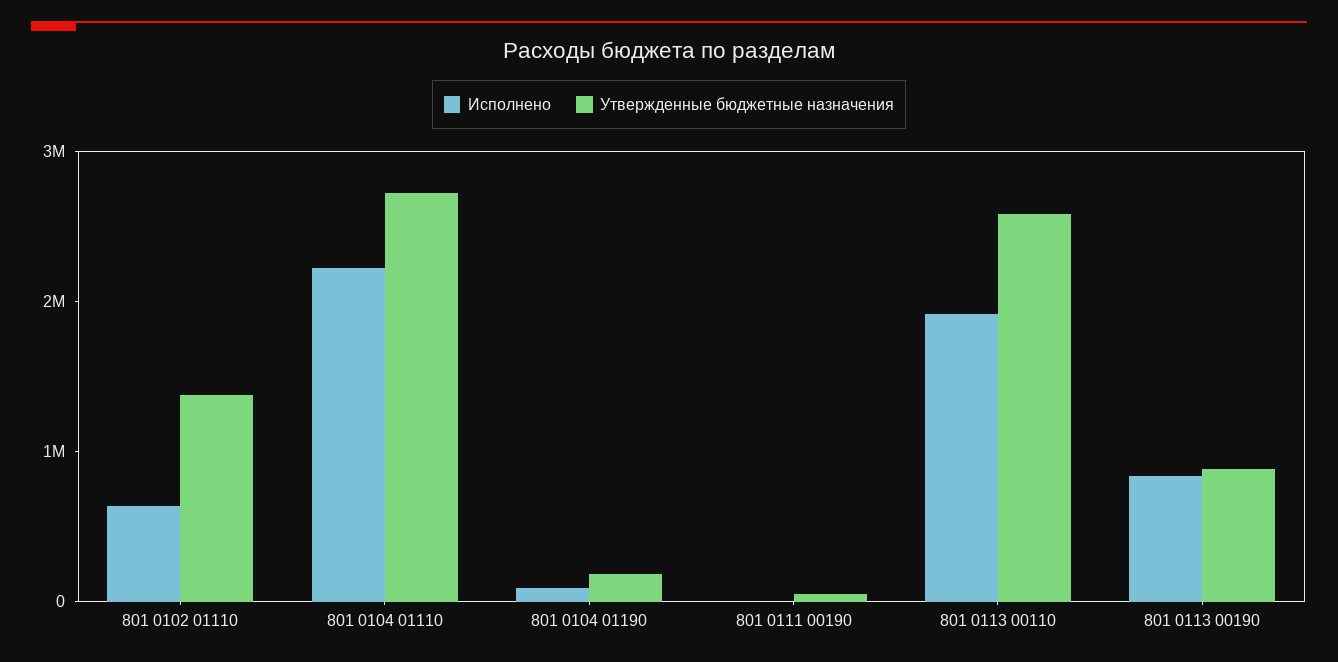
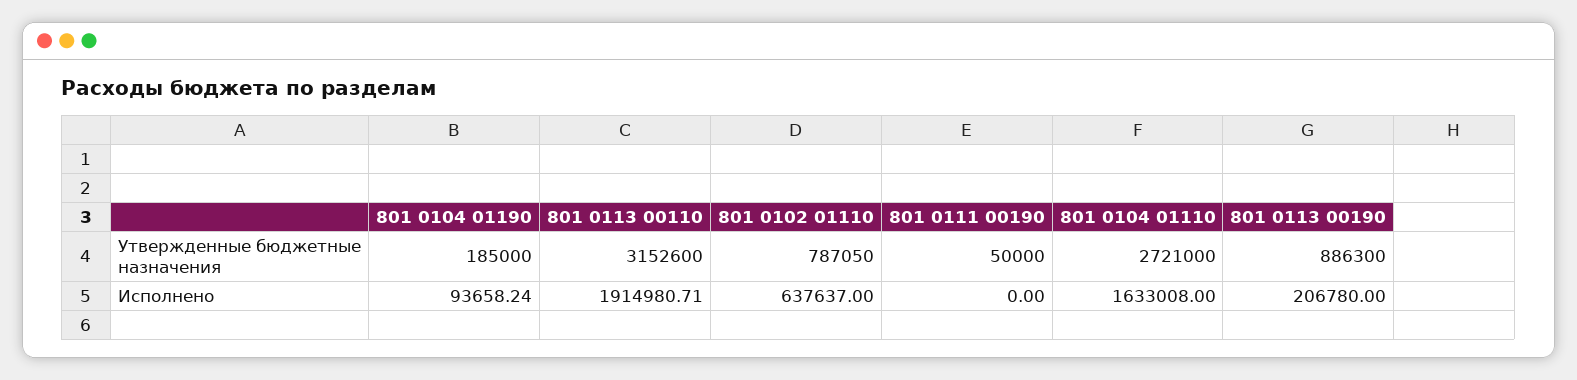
Утвержденные бюджетные назначения, 801 0102 01110: 1400000 -> 787050
Исполнено, 801 0104 01110: 2200000 -> 1633008
Утвержденные бюджетные назначения, 801 0113 00110: 2600000 -> 3152600
Исполнено, 801 0113 00190: 800000 -> 206780

